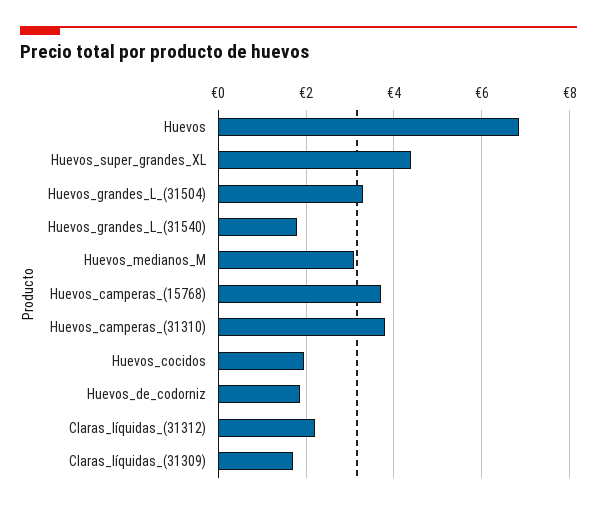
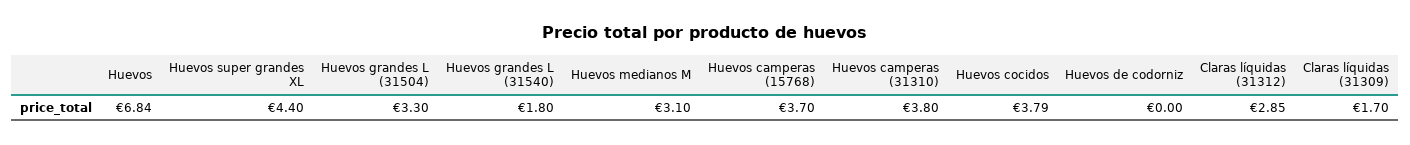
Huevos_cocidos: 2 -> 3.79
Huevos_de_codorniz: 1.8 -> 0
Claras_líquidas_(31312): 2.2 -> 2.85

